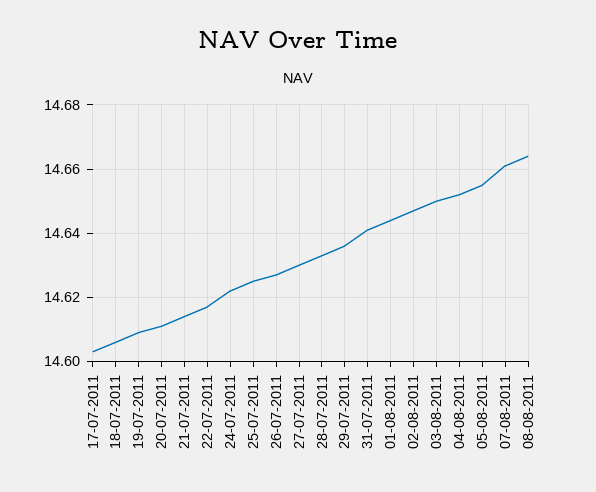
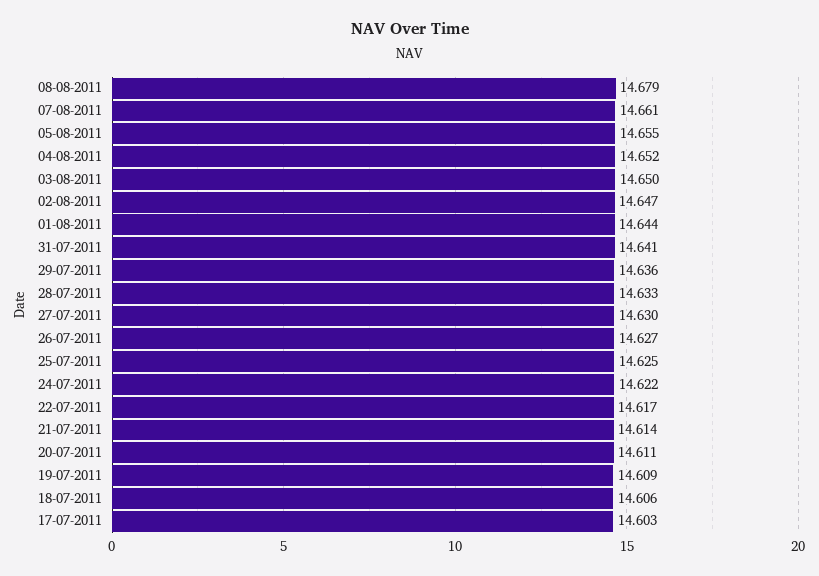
08-08-2011: 14.665 -> 14.679

